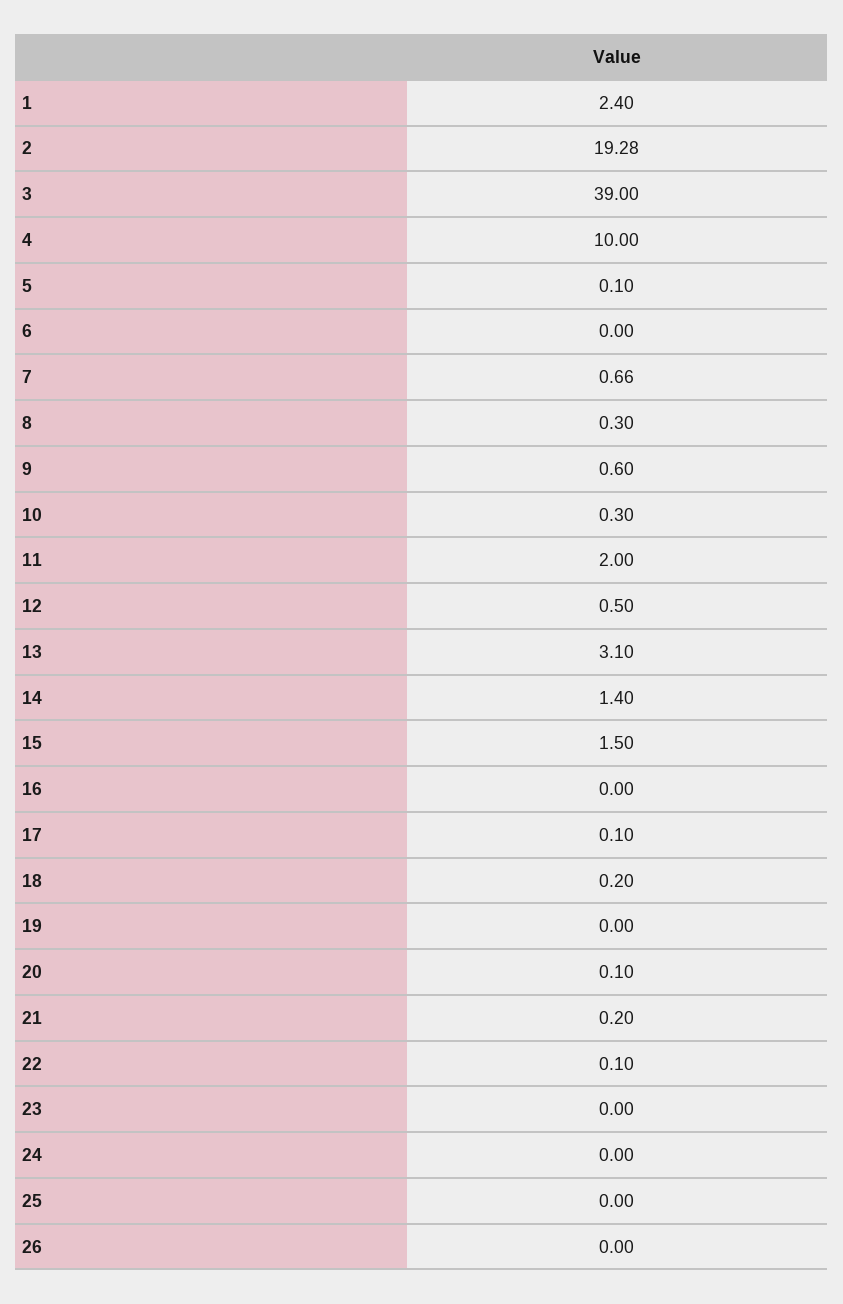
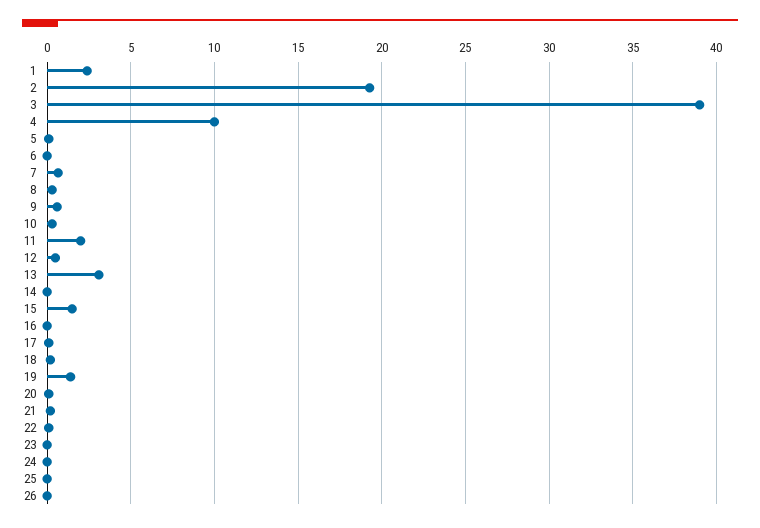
14: 1.4 -> 0
19: 0 -> 1.5

